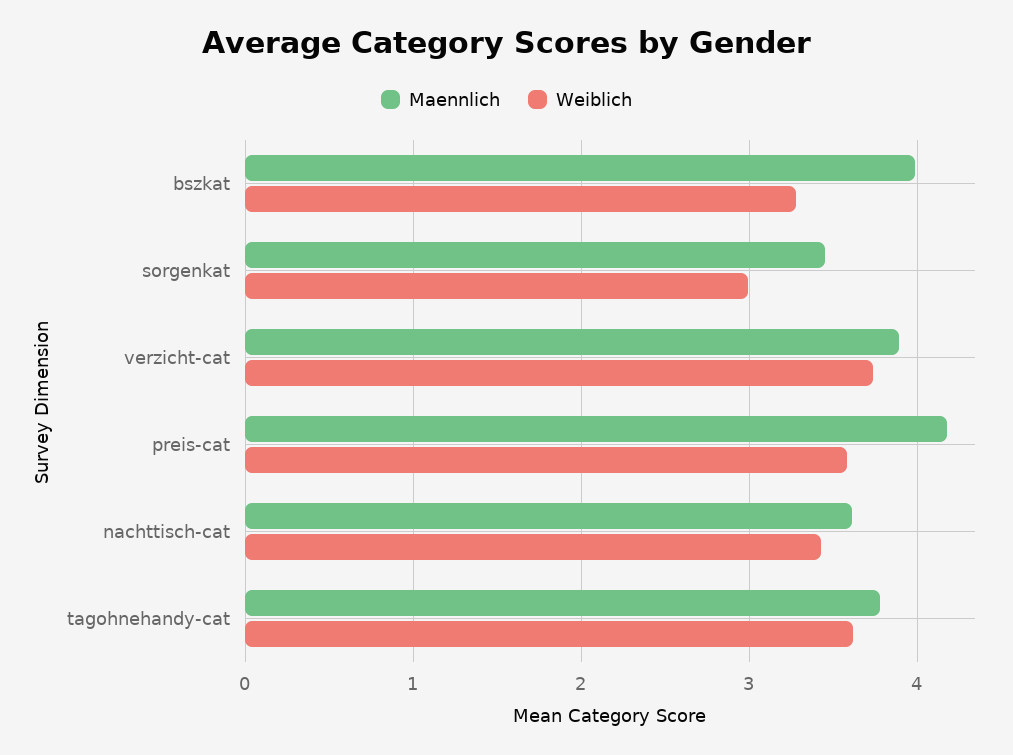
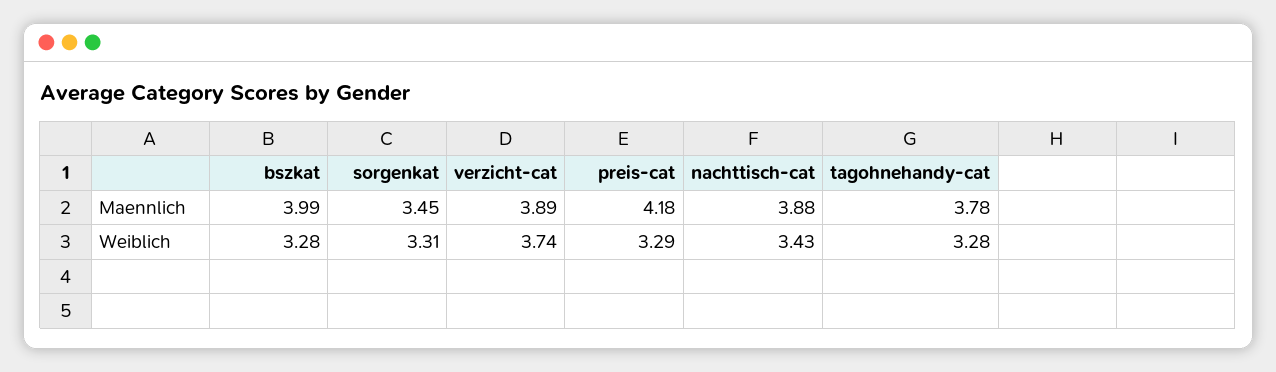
Weiblich, sorgenkat: 3 -> 3.31
Weiblich, preis-cat: 3.6 -> 3.29
Maennlich, nachttisch-cat: 3.6 -> 3.88
Weiblich, tagohnehandy-cat: 3.6 -> 3.28

